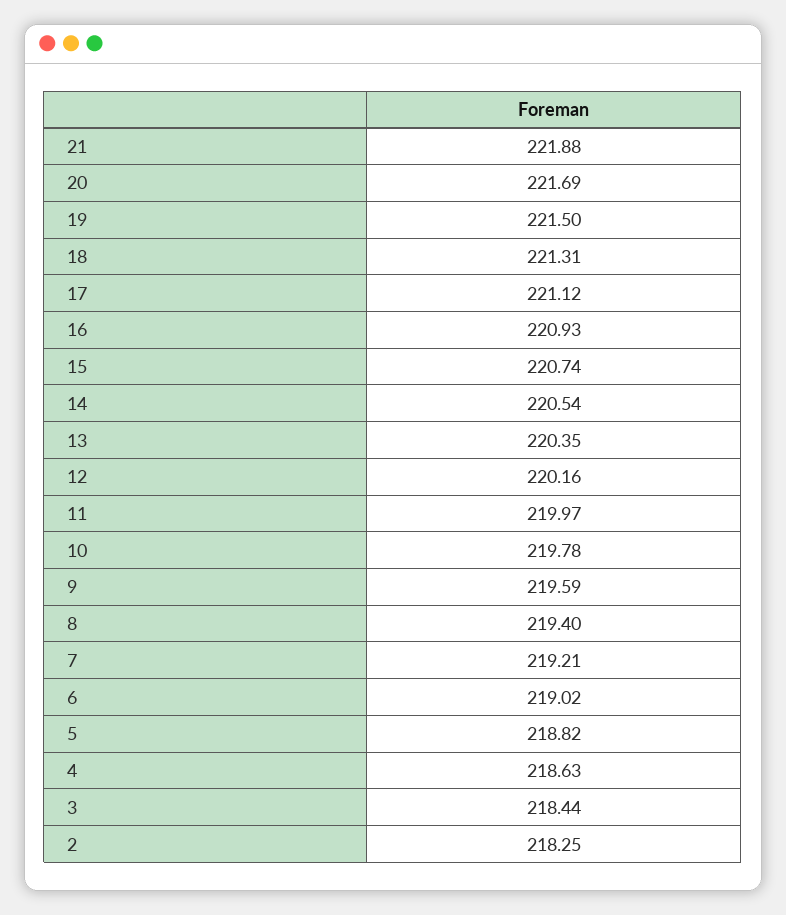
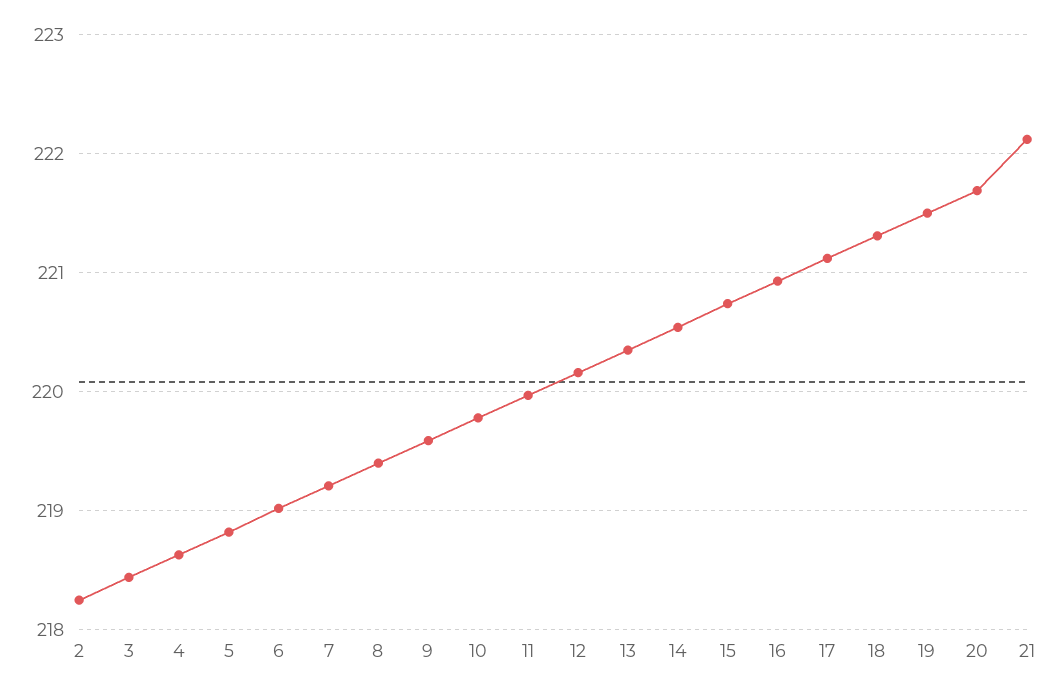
21: 221.88 -> 222.1

